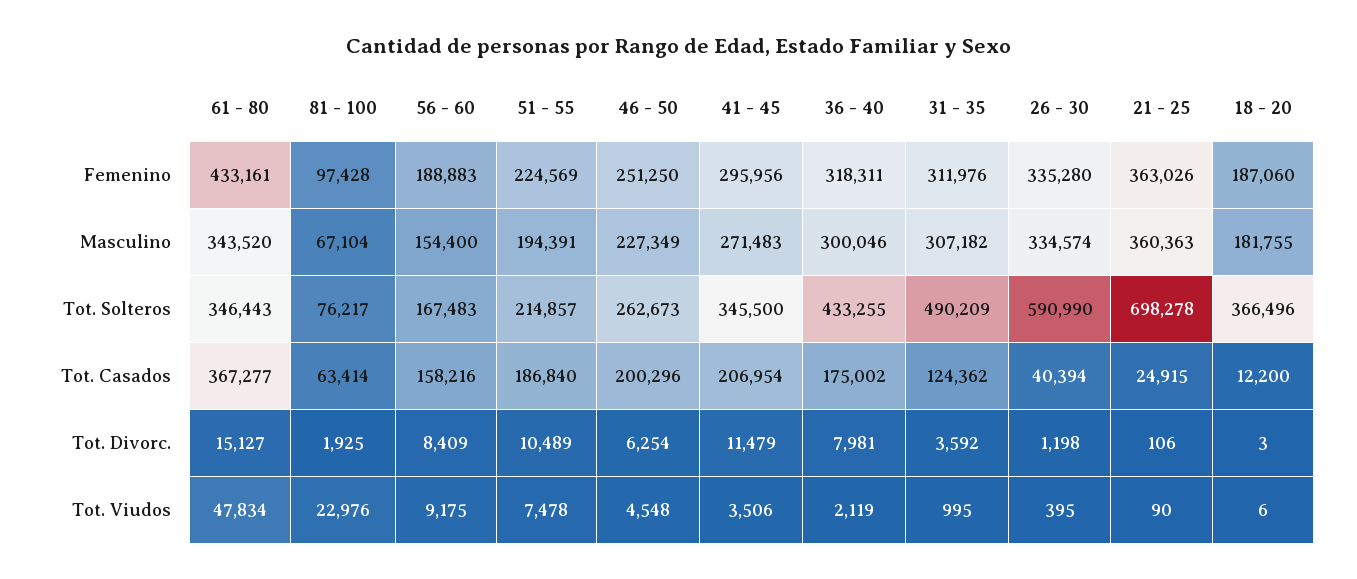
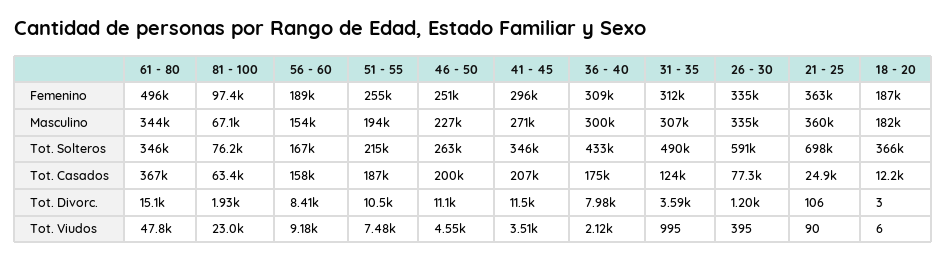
61 - 80, Femenino: 433161 -> 496000
51 - 55, Femenino: 224569 -> 255000
36 - 40, Femenino: 318311 -> 309000
26 - 30, Tot. Casados: 40394 -> 77300
46 - 50, Tot. Divorc.: 6254 -> 11100

